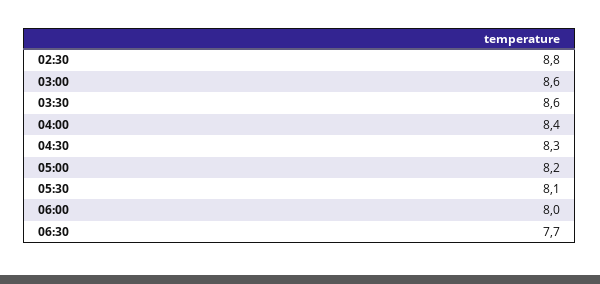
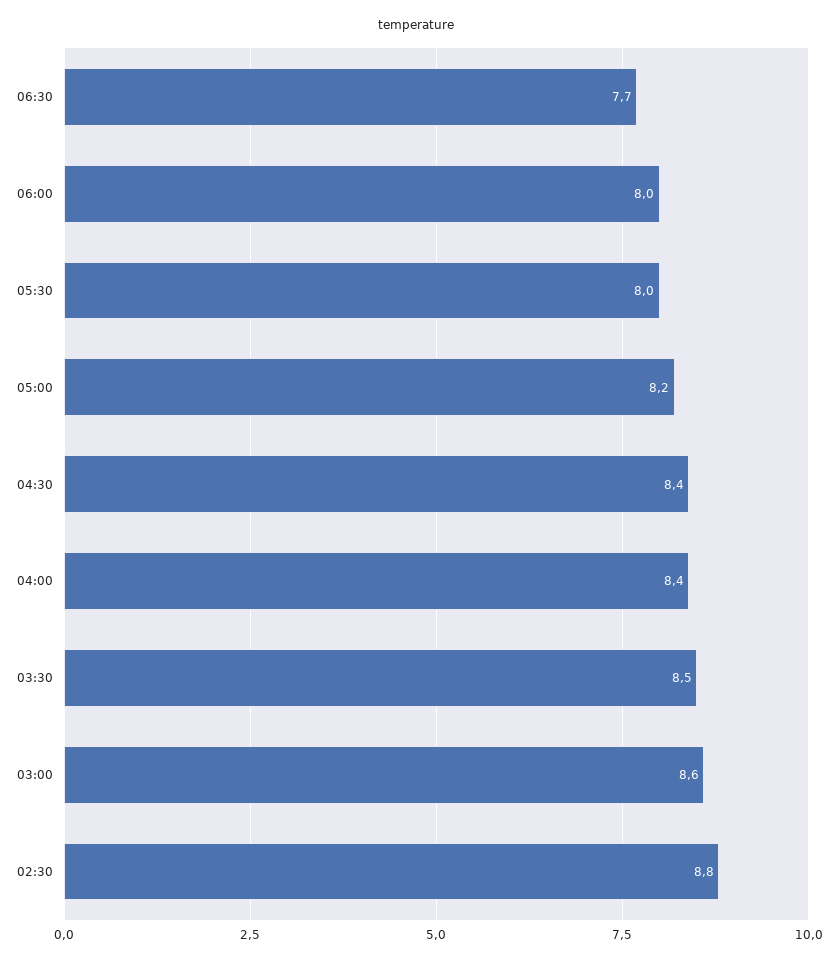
03:30: 8.6 -> 8.5
04:30: 8.3 -> 8.4
05:30: 8.1 -> 8

